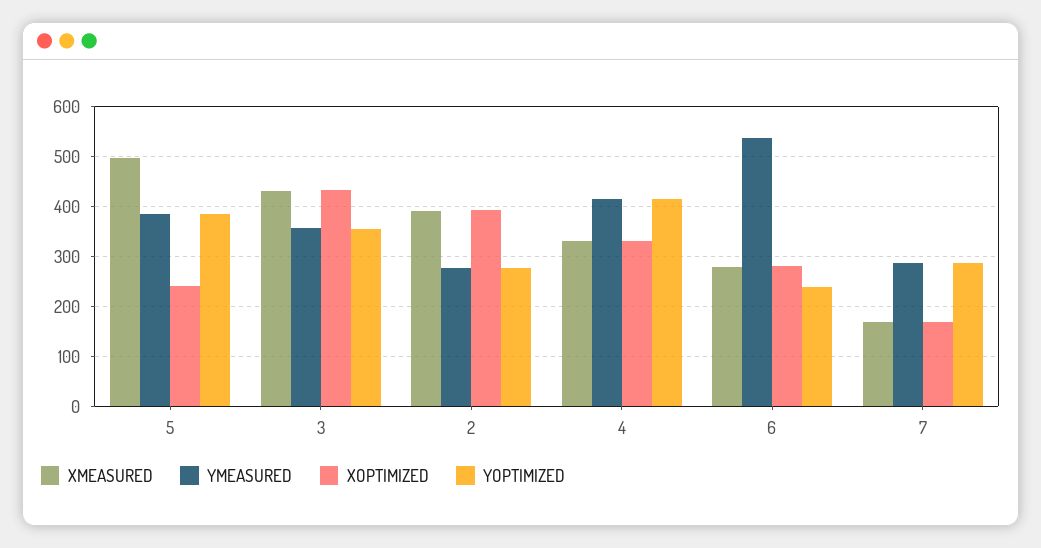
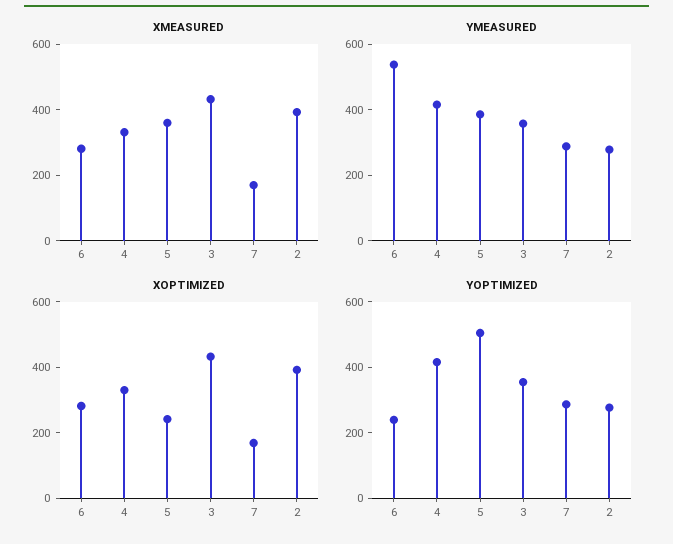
XMEASURED, 5: 500 -> 350
YOPTIMIZED, 5: 380 -> 500

